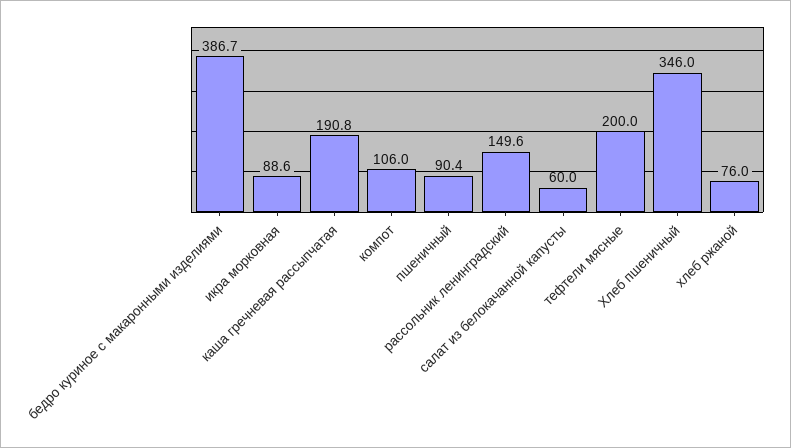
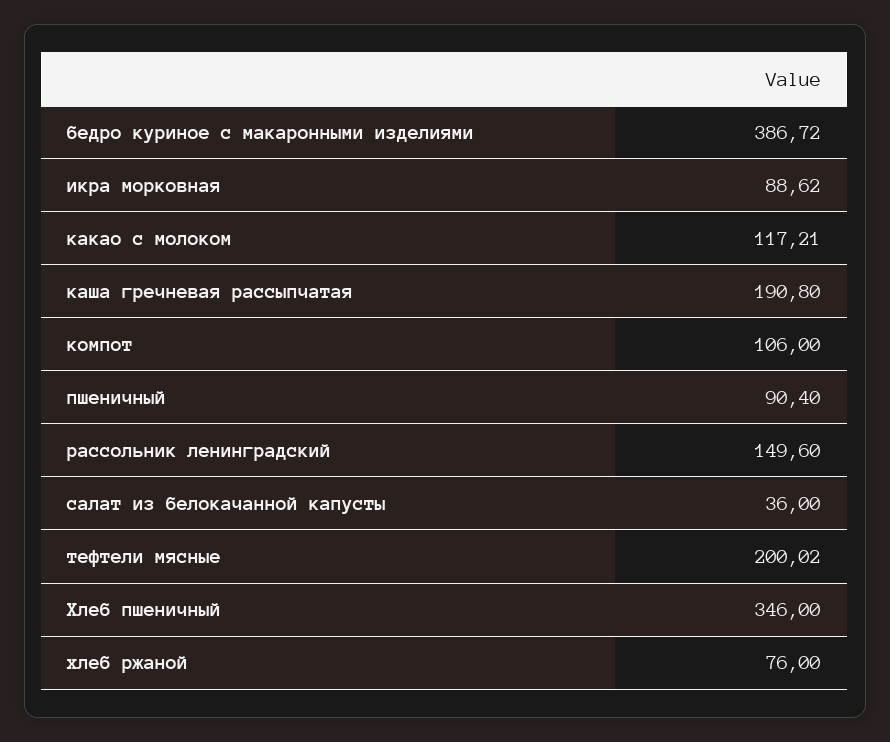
салат из белокачанной капусты: 60 -> 36
какао с молоком: none -> 117.21

